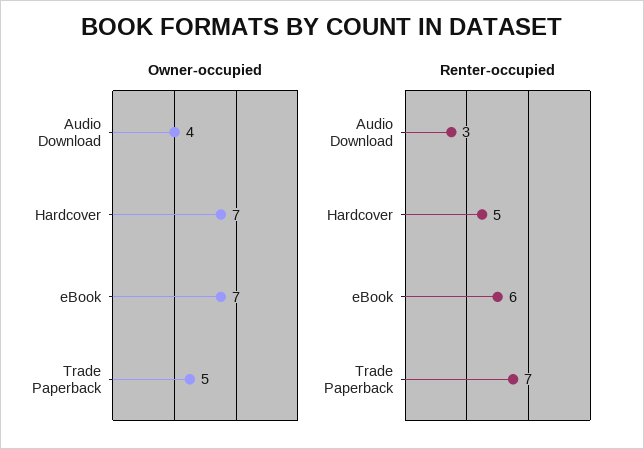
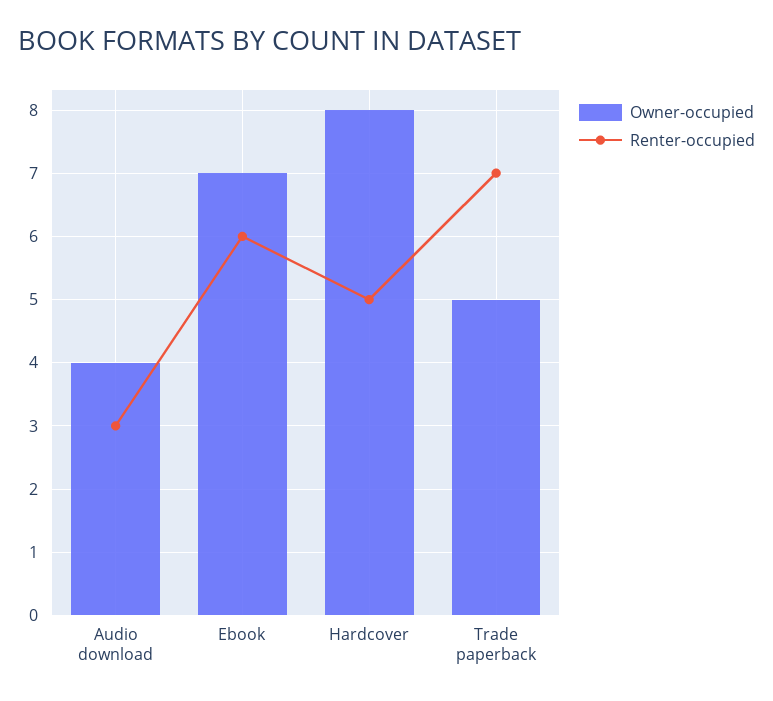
Owner-occupied, Hardcover: 7 -> 8

